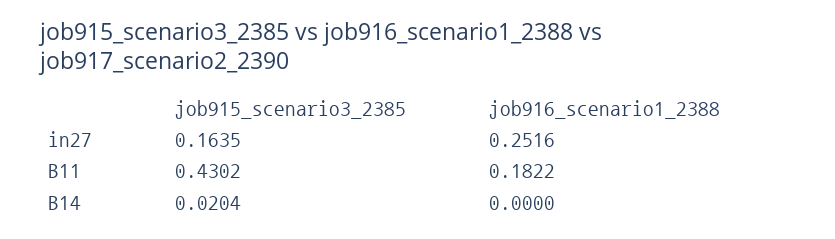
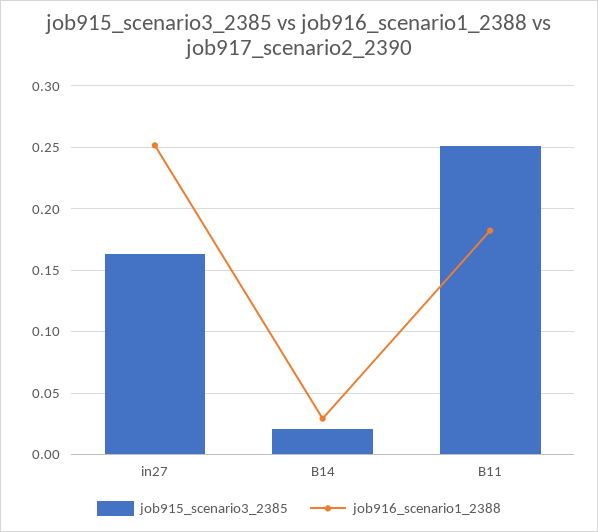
job915_scenario3_2385, B11: 0.4302 -> 0.25
job916_scenario1_2388, B14: 0 -> 0.03

